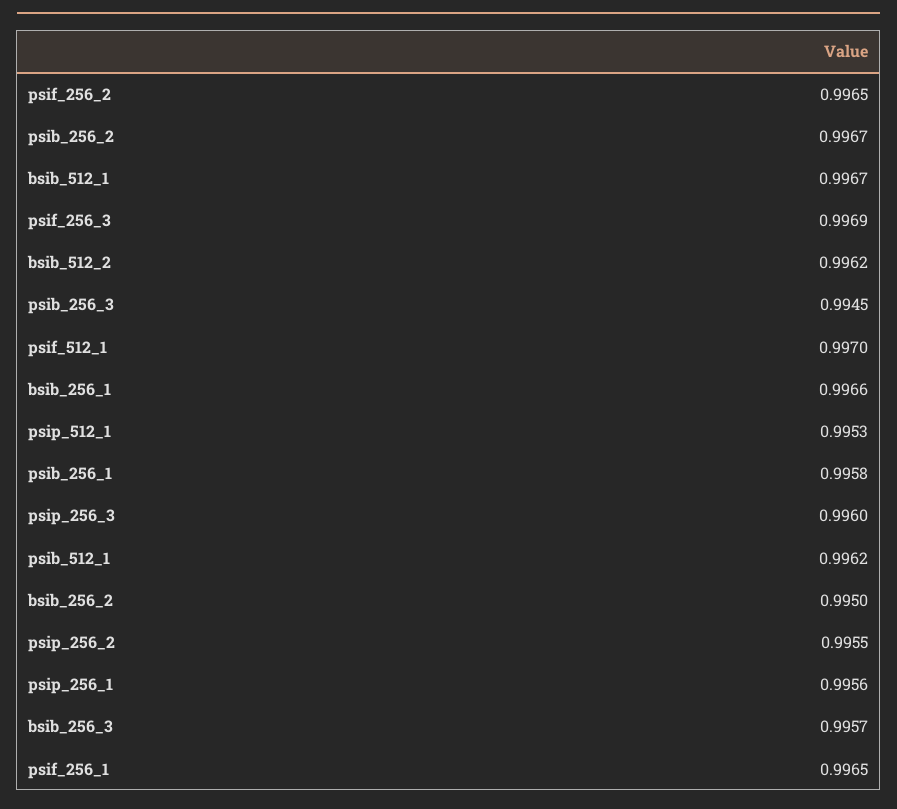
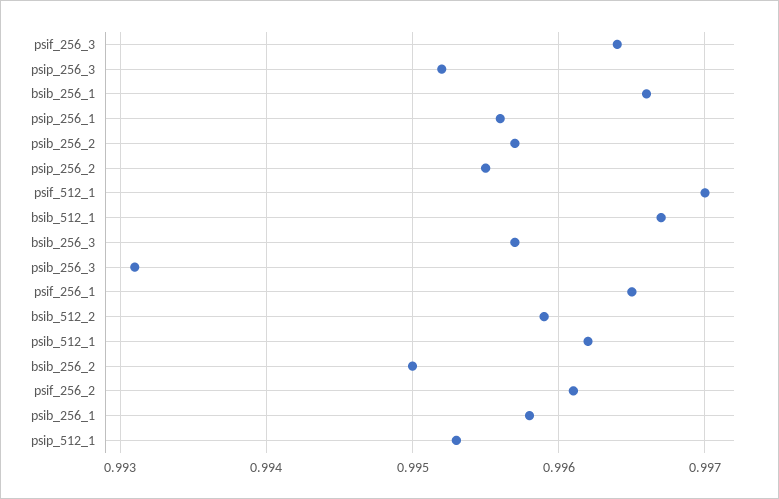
psif_256_2: 0.9965 -> 0.9961
psib_256_2: 0.9967 -> 0.9957
psif_256_3: 0.9969 -> 0.9964
bsib_512_2: 0.9962 -> 0.9959
psib_256_3: 0.9945 -> 0.9931
psip_256_3: 0.996 -> 0.9952

